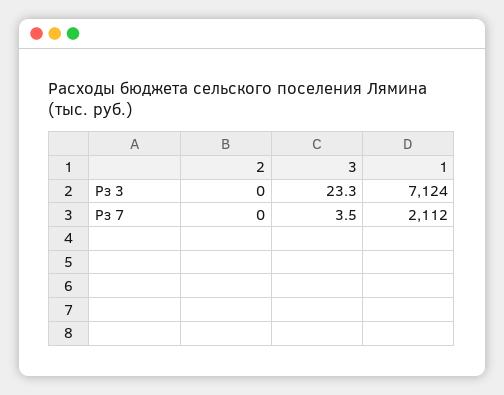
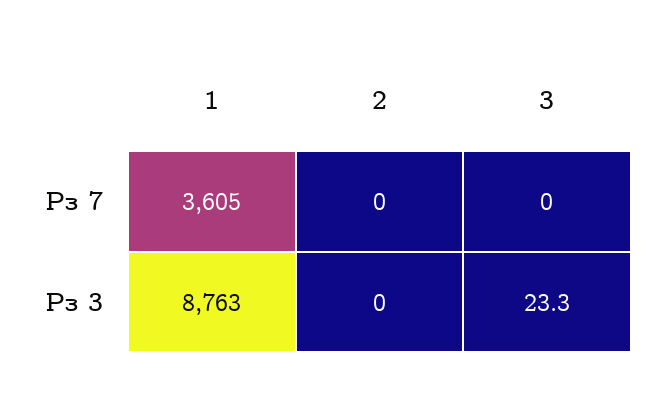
1, Рз 3: 7124 -> 8763
3, Рз 7: 3.5 -> 0
1, Рз 7: 2112 -> 3605

